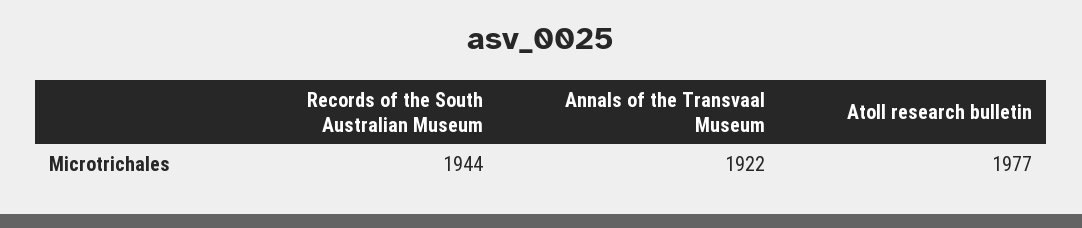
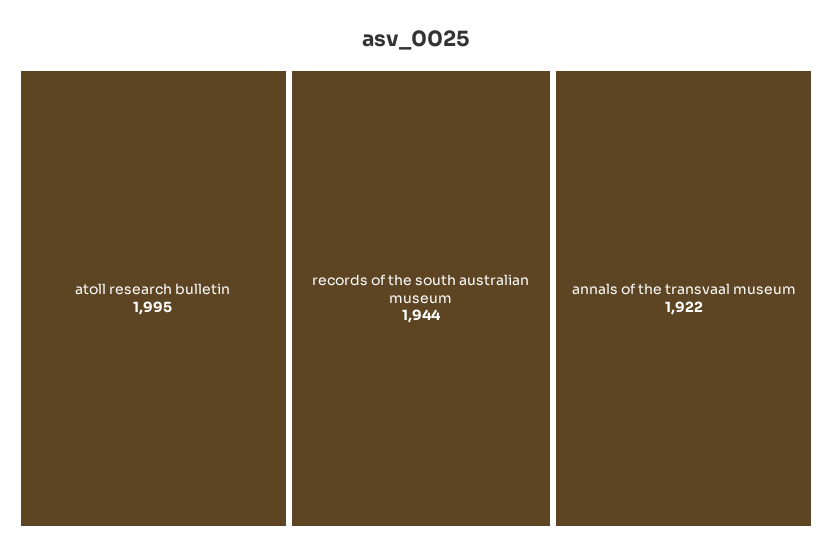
Atoll research bulletin: 1977 -> 1995

